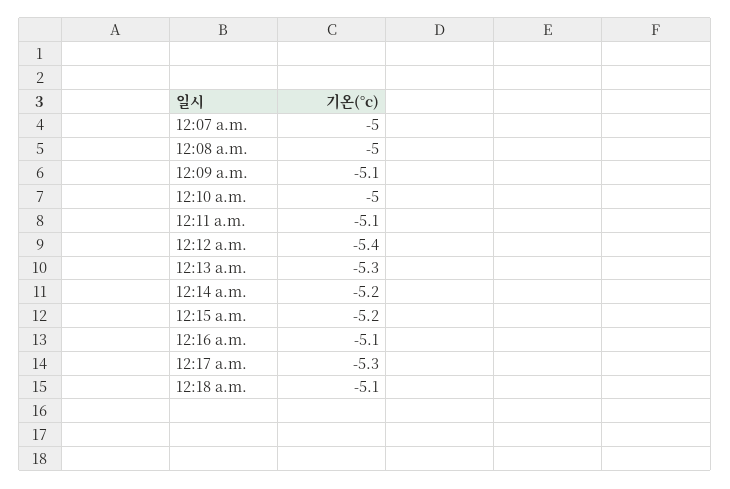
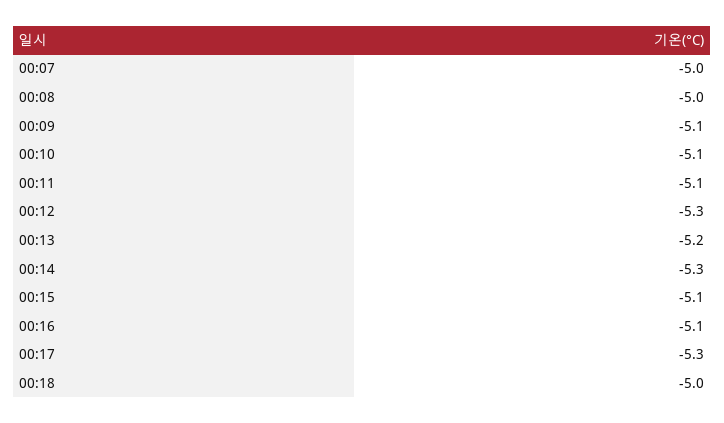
12:10 a.m.: -5 -> -5.1
12:12 a.m.: -5.4 -> -5.3
12:13 a.m.: -5.3 -> -5.2
12:14 a.m.: -5.2 -> -5.3
12:15 a.m.: -5.2 -> -5.1
12:18 a.m.: -5.1 -> -5

